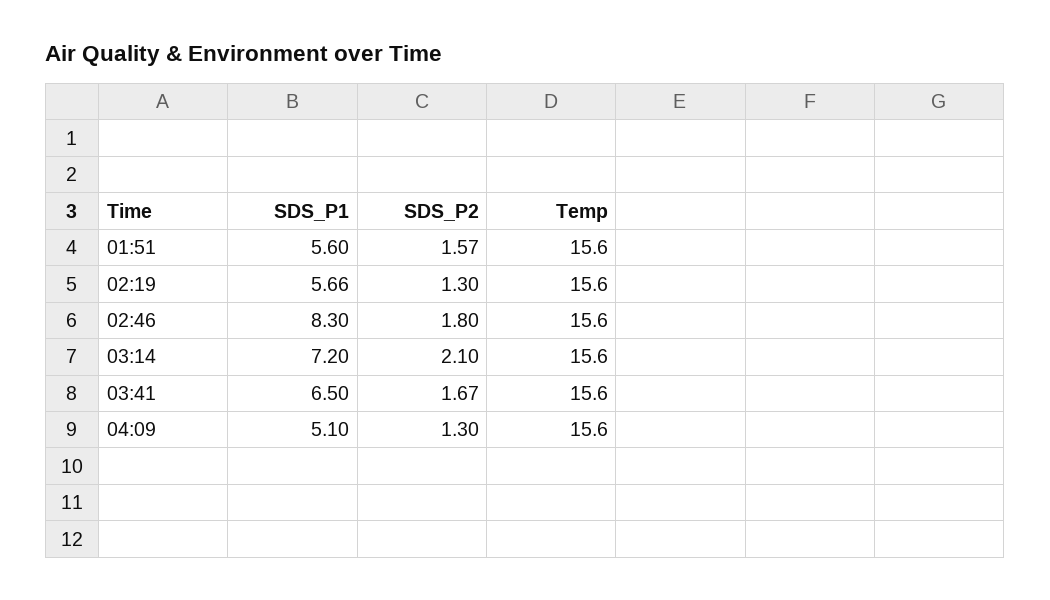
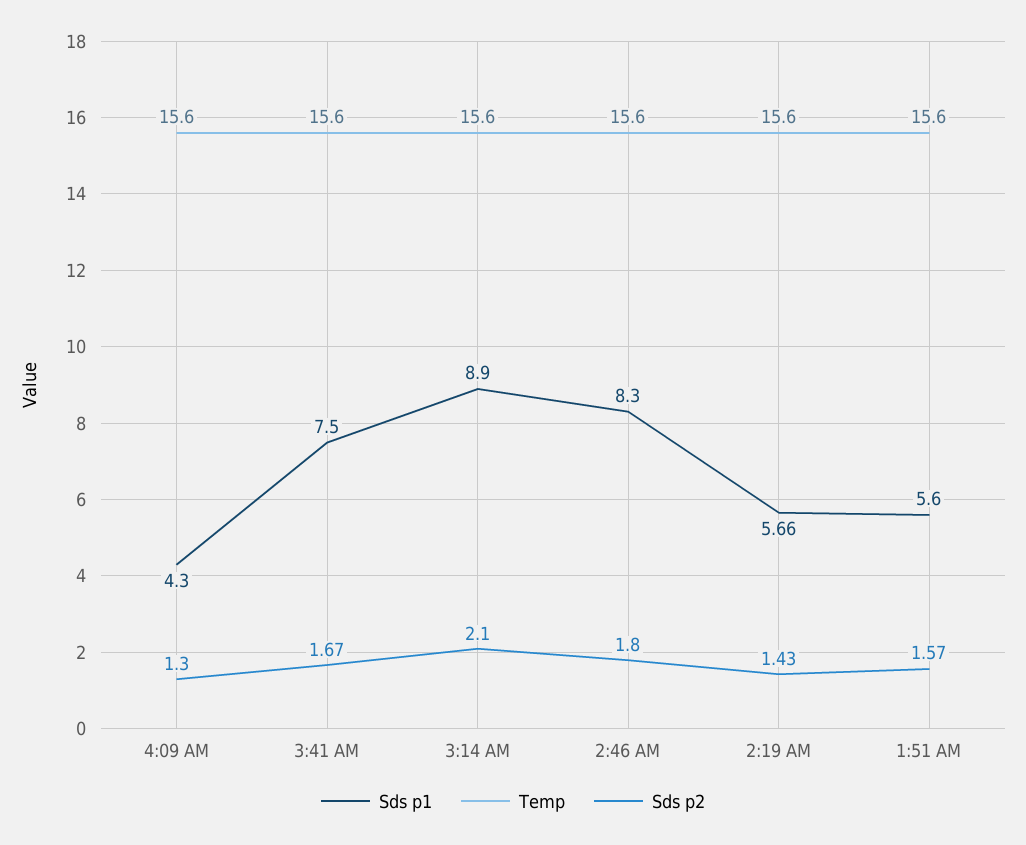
SDS_P2, 02:19: 1.3 -> 1.43
SDS_P1, 03:14: 7.2 -> 8.9
SDS_P1, 03:41: 6.5 -> 7.5
SDS_P1, 04:09: 5.1 -> 4.3

